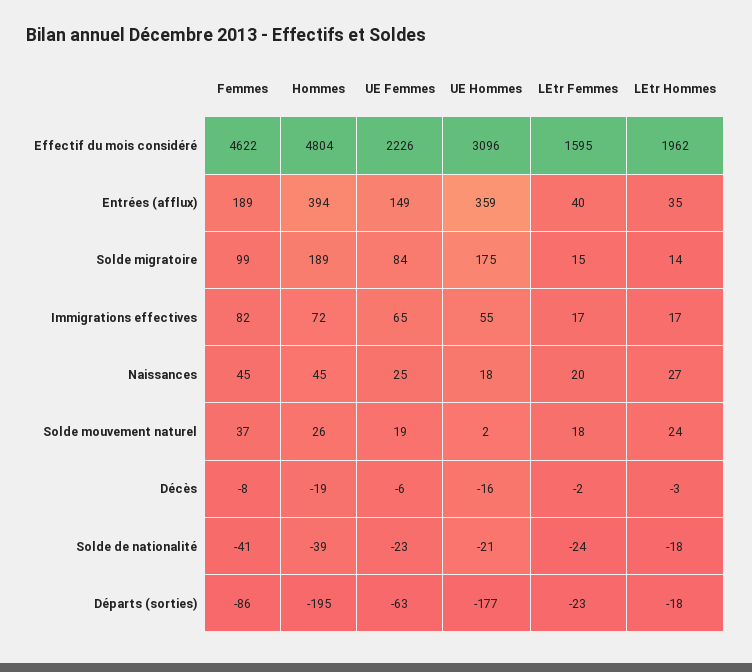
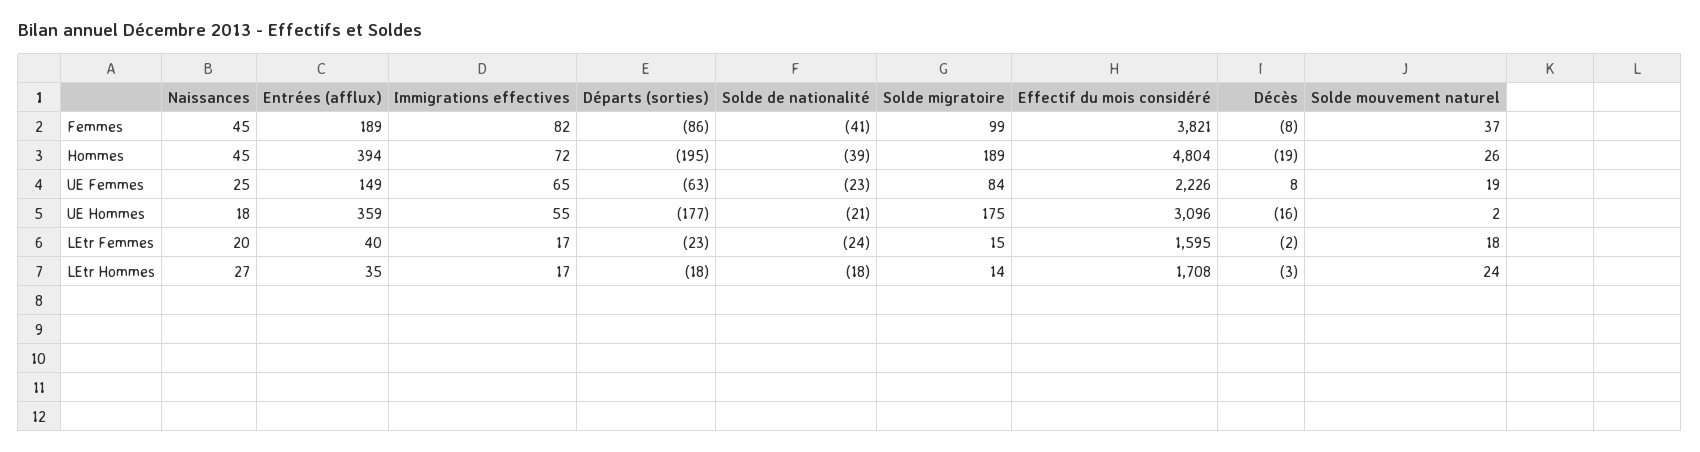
Femmes, Effectif du mois considéré: 4622 -> 3821
LEtr Hommes, Effectif du mois considéré: 1962 -> 1708
UE Femmes, Décès: -6 -> 8

